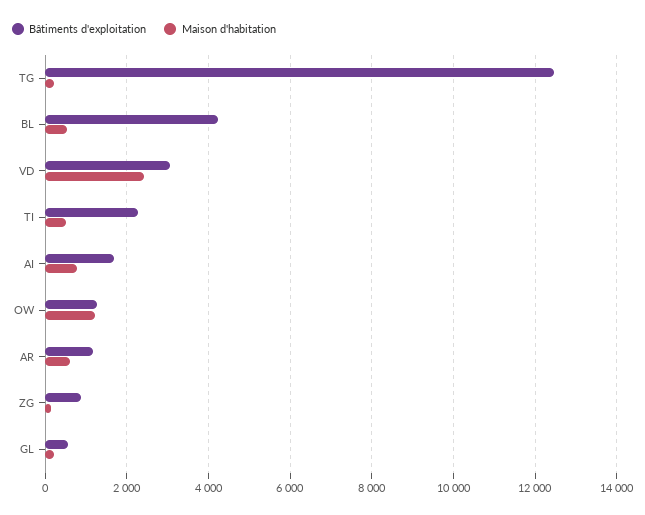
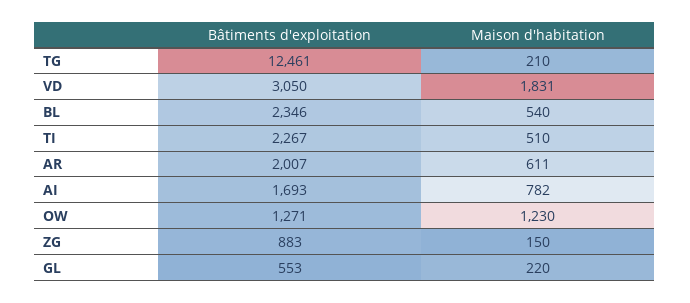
Bâtiments d'exploitation, BL: 4200 -> 2346
Maison d'habitation, VD: 2400 -> 1831
Bâtiments d'exploitation, AR: 1200 -> 2007

